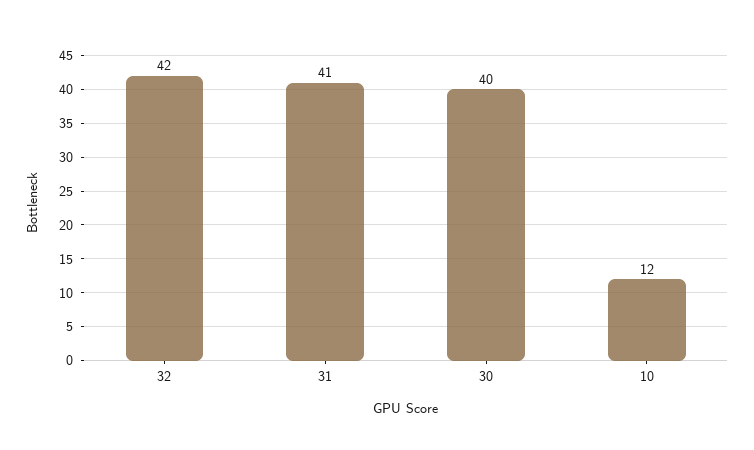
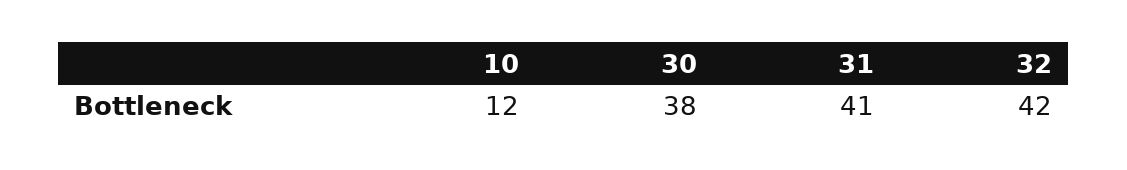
30: 40 -> 38

